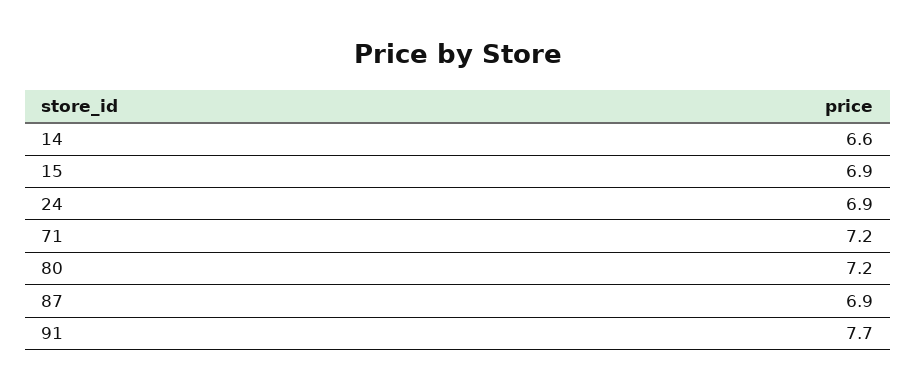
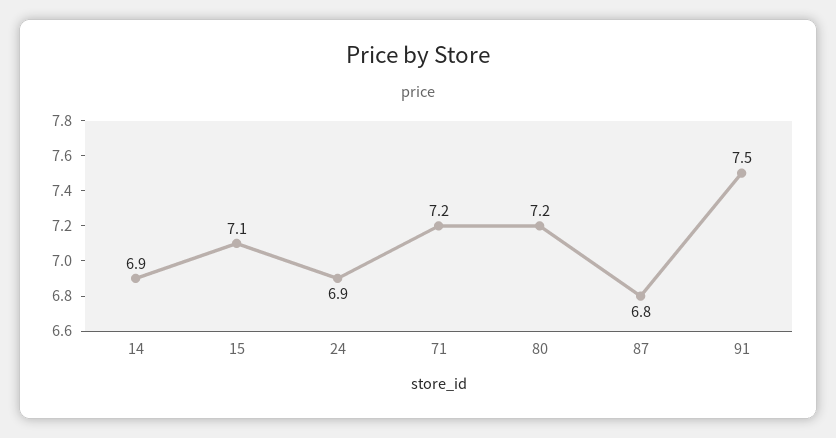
14: 6.6 -> 6.9
15: 6.9 -> 7.1
87: 6.9 -> 6.8
91: 7.7 -> 7.5

